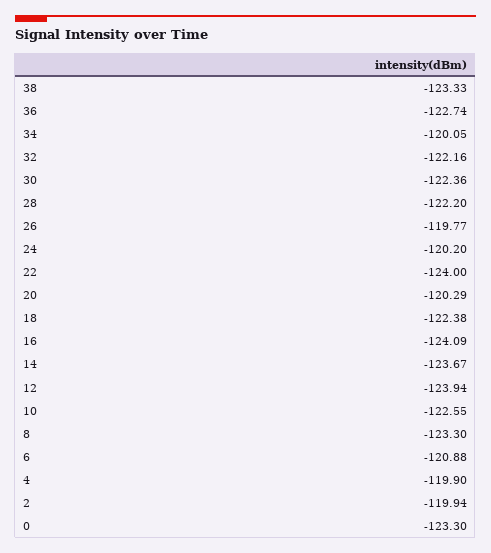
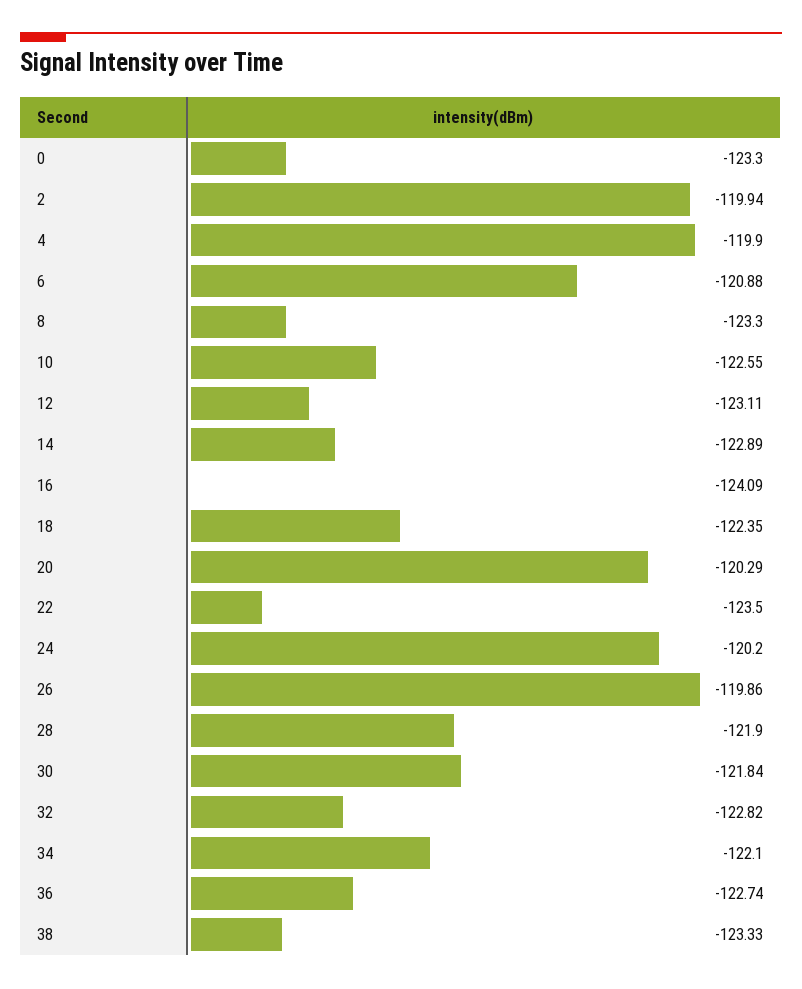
34: -120.05 -> -122.1
32: -122.16 -> -122.82
30: -122.36 -> -121.84
28: -122.2 -> -121.9
26: -119.77 -> -119.86
22: -124 -> -123.5
18: -122.38 -> -122.35
14: -123.67 -> -122.89
12: -123.94 -> -123.11

